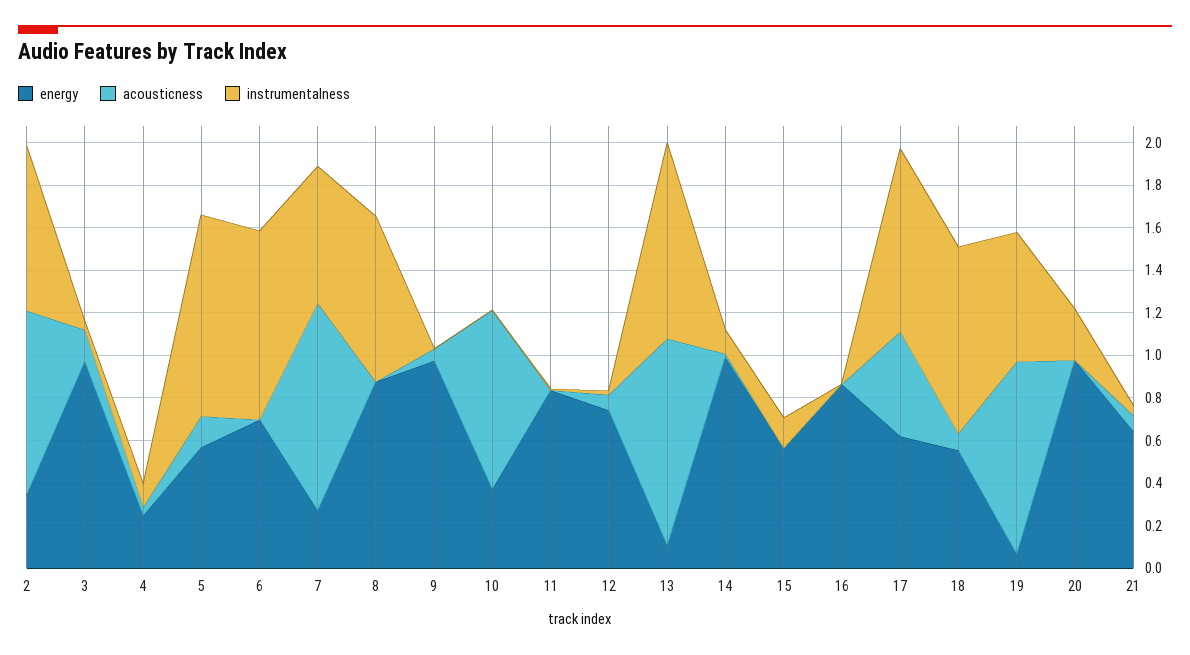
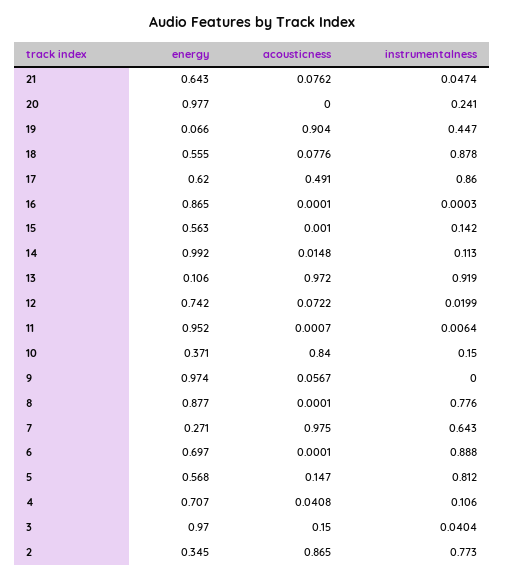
energy, 4: 0.25 -> 0.707
instrumentalness, 5: 0.95 -> 0.812
instrumentalness, 10: 0 -> 0.15
energy, 11: 0.85 -> 0.952
instrumentalness, 19: 0.6 -> 0.447

